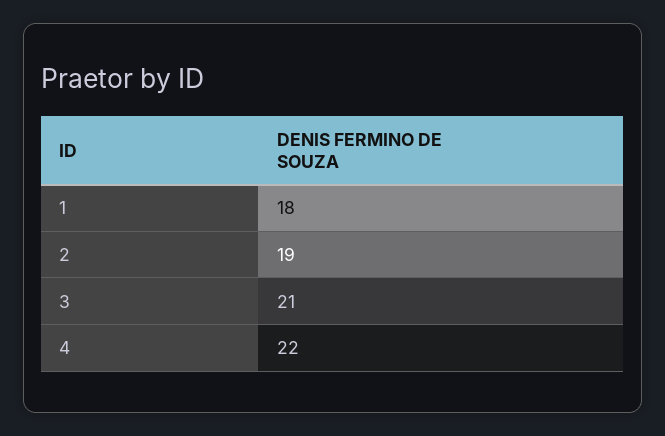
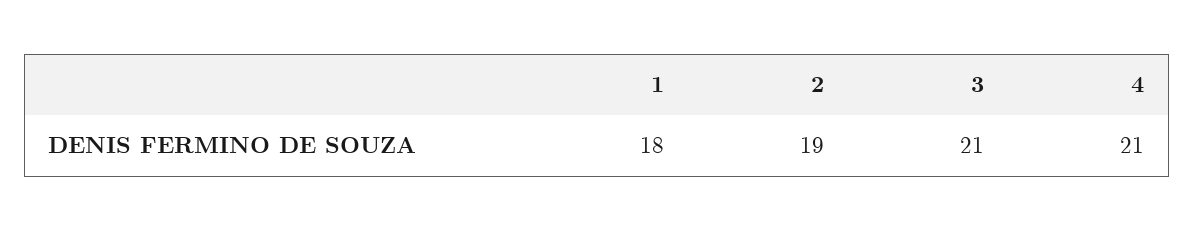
4: 22 -> 21

